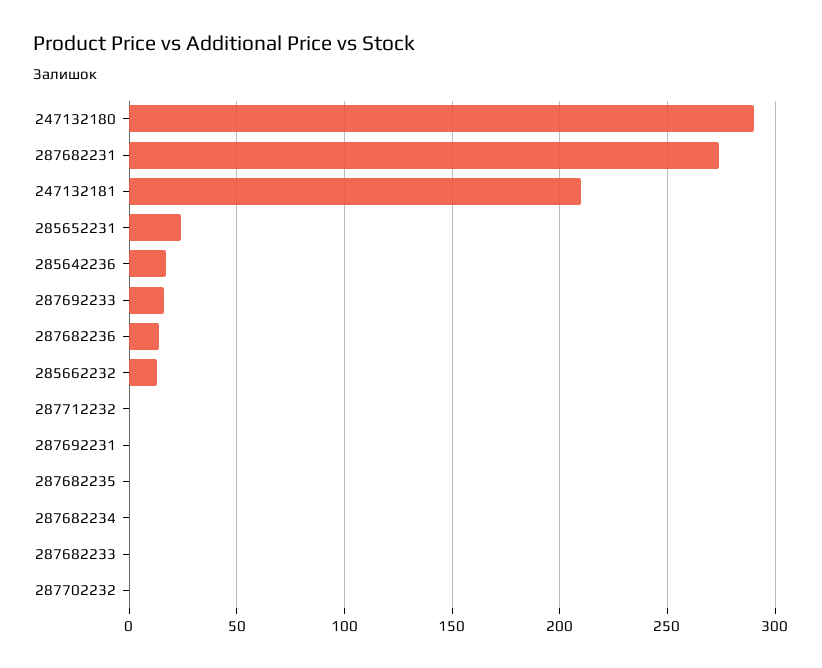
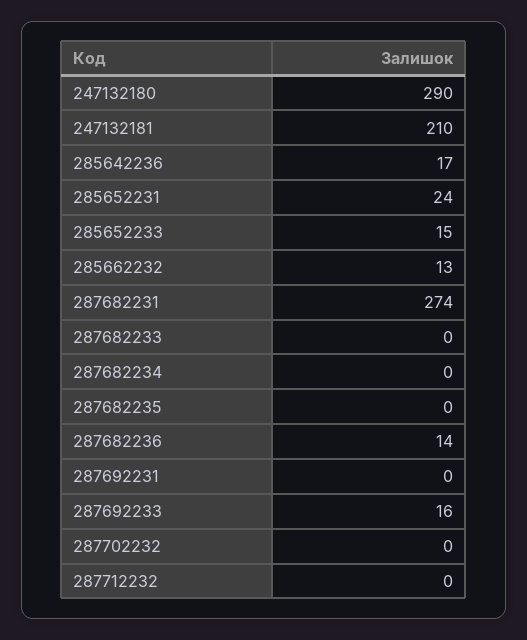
285652233: none -> 15

